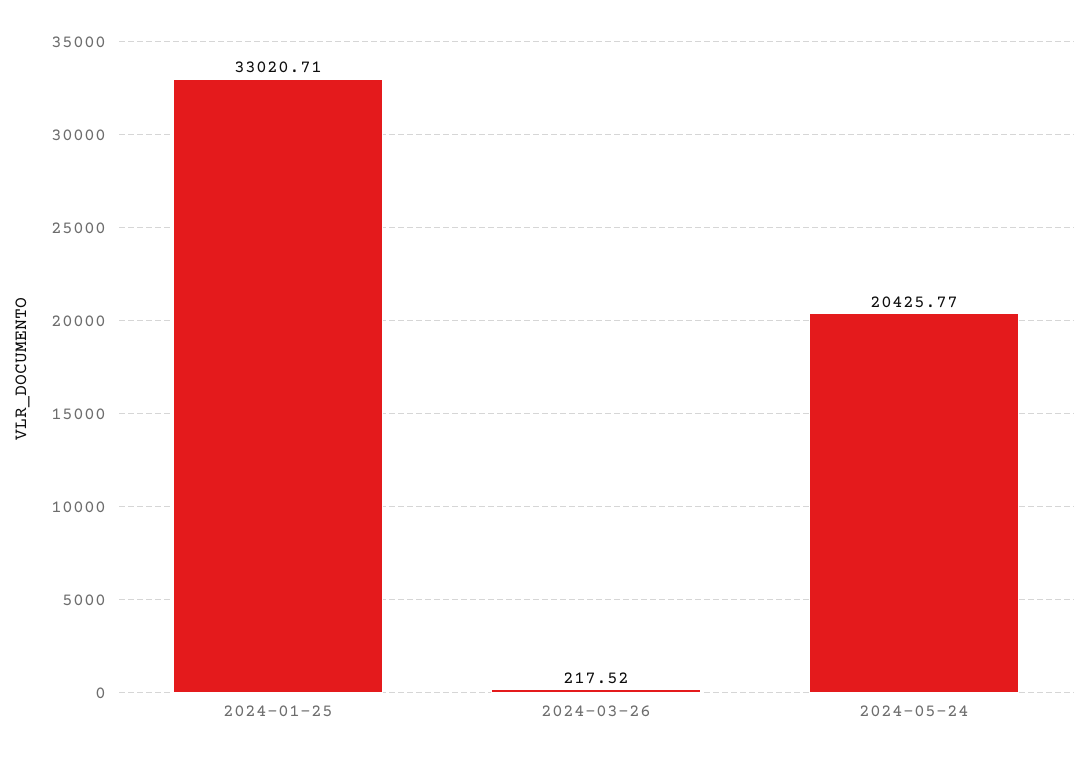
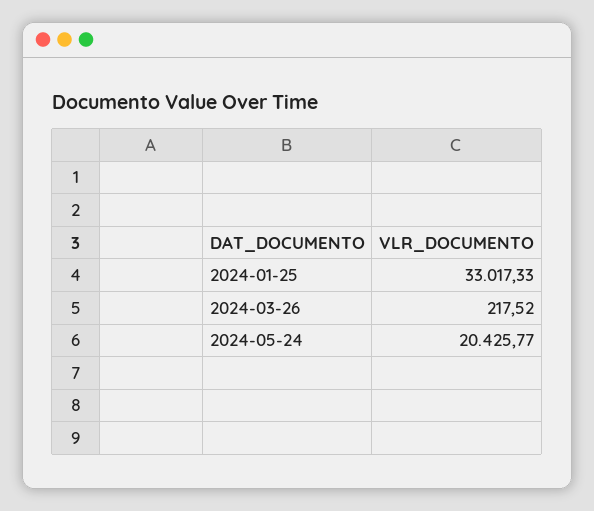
2024-01-25: 33020.71 -> 33017.33

